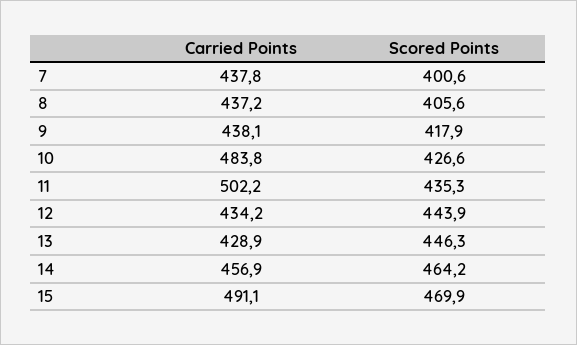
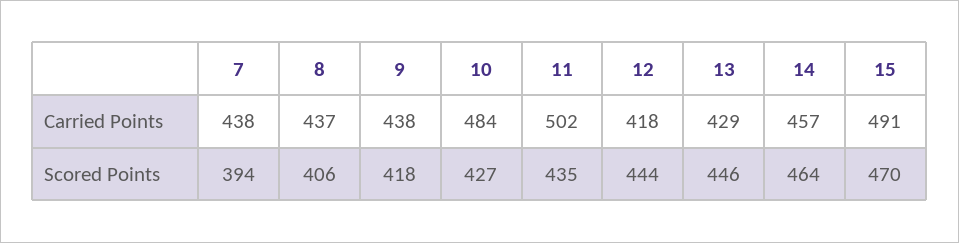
Scored Points, 7: 400.6 -> 394
Carried Points, 12: 434.2 -> 418

